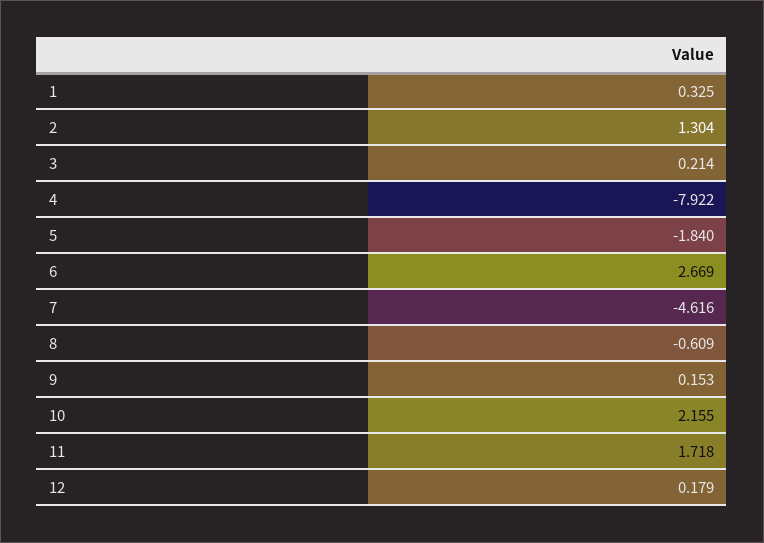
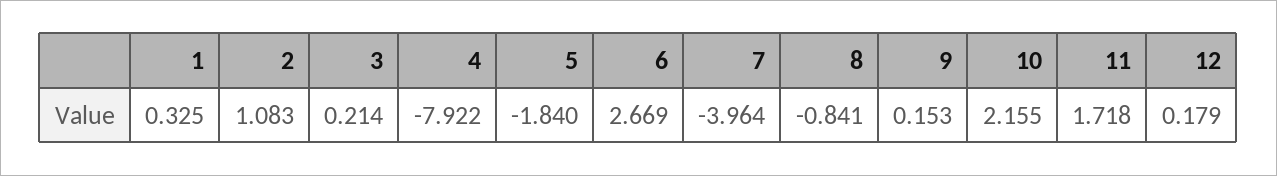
2: 1.304 -> 1.083
7: -4.616 -> -3.964
8: -0.609 -> -0.841

